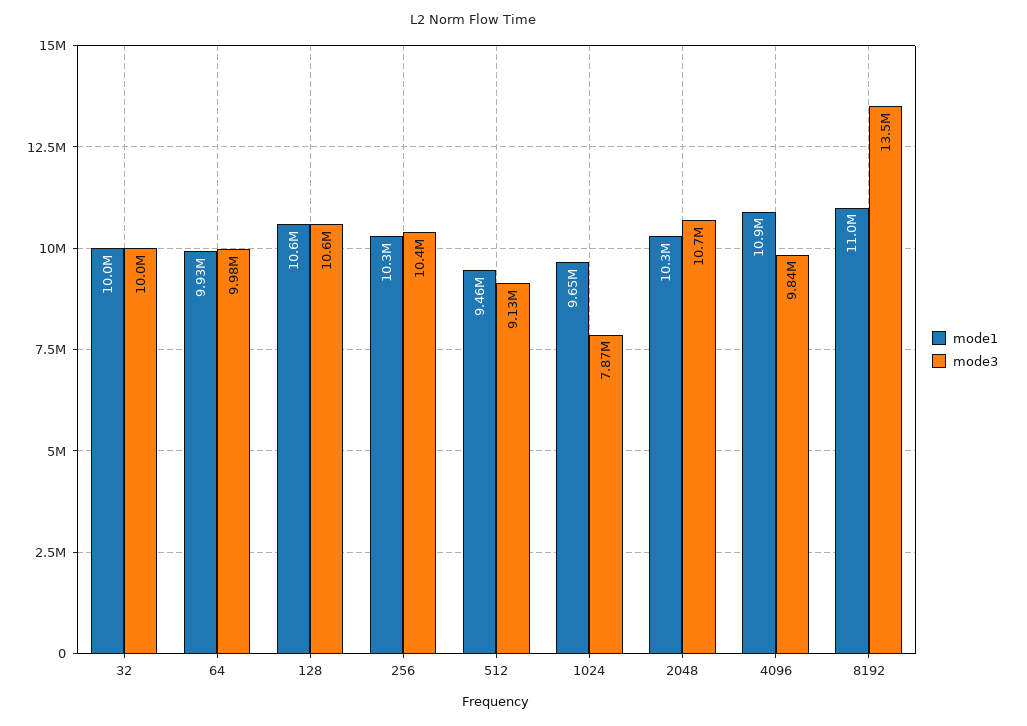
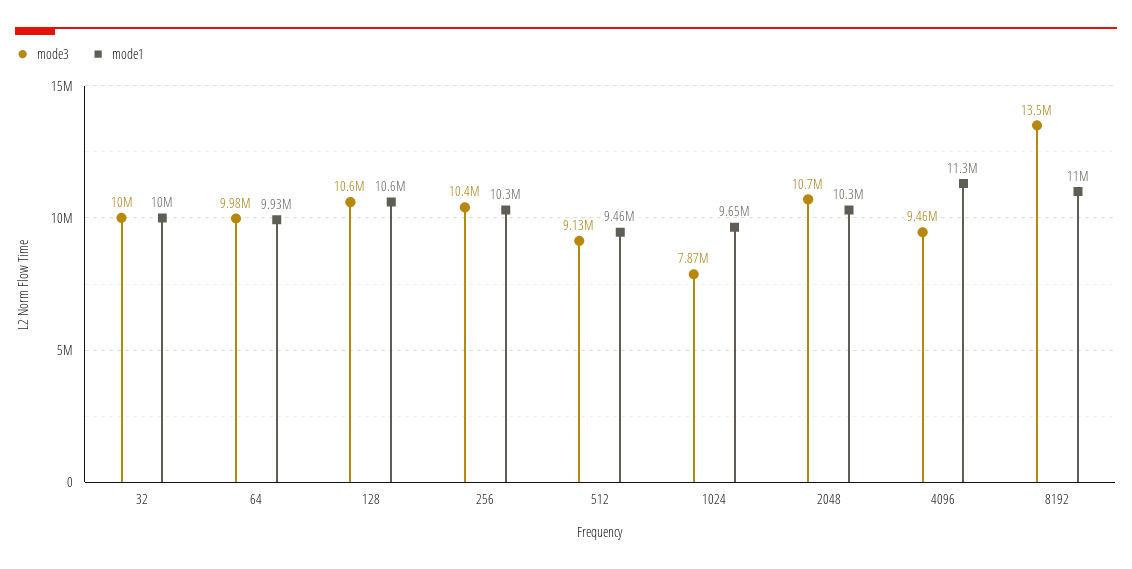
mode1, 4096: 10900000 -> 11300000
mode3, 4096: 9840000 -> 9460000

